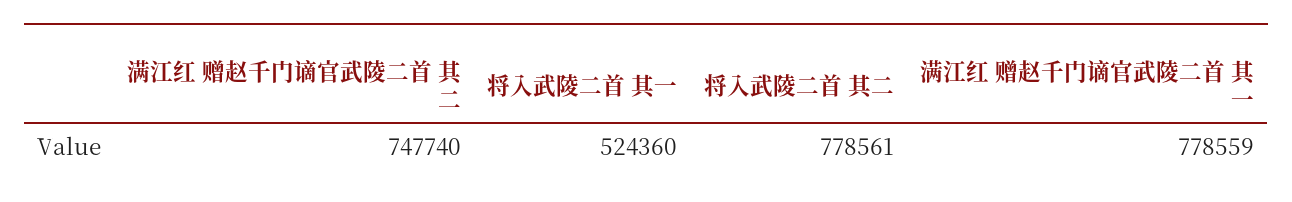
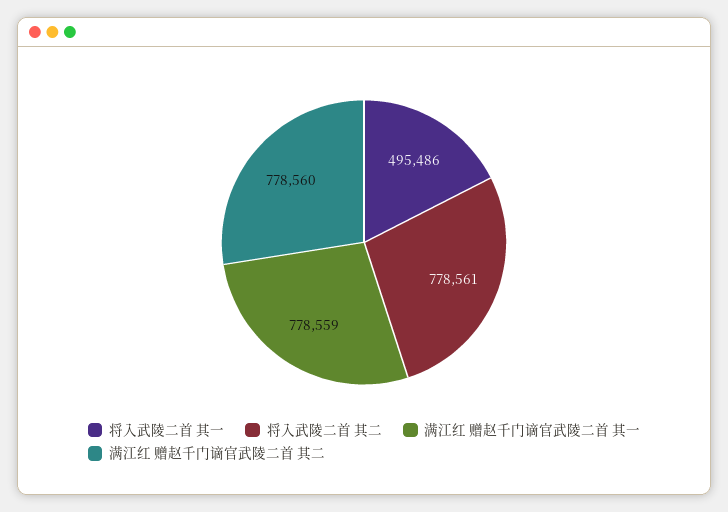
满江红 赠赵千门谪官武陵二首 其二: 747740 -> 778560
将入武陵二首 其一: 524360 -> 495486

